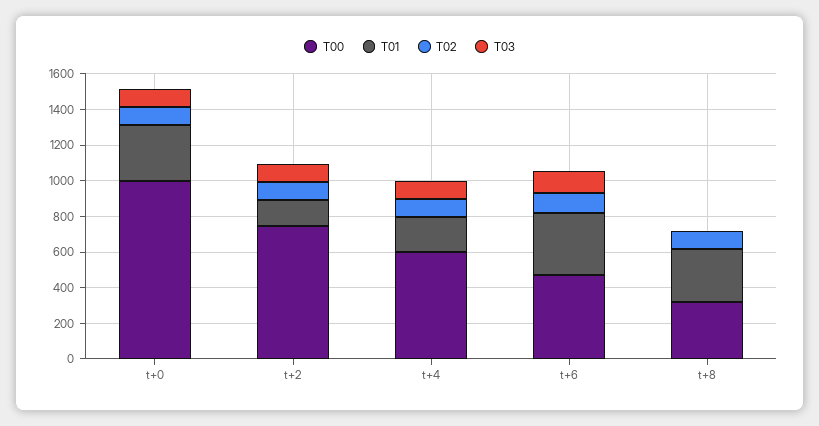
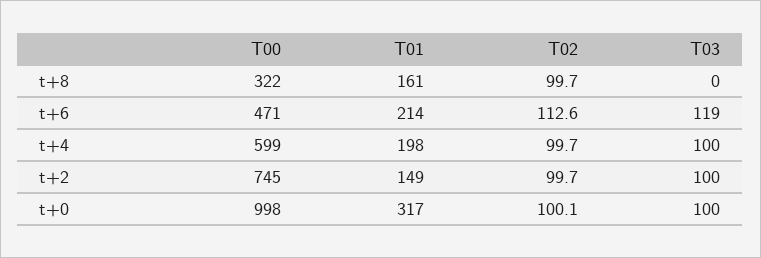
T01, t+6: 350 -> 214
T01, t+8: 300 -> 161

